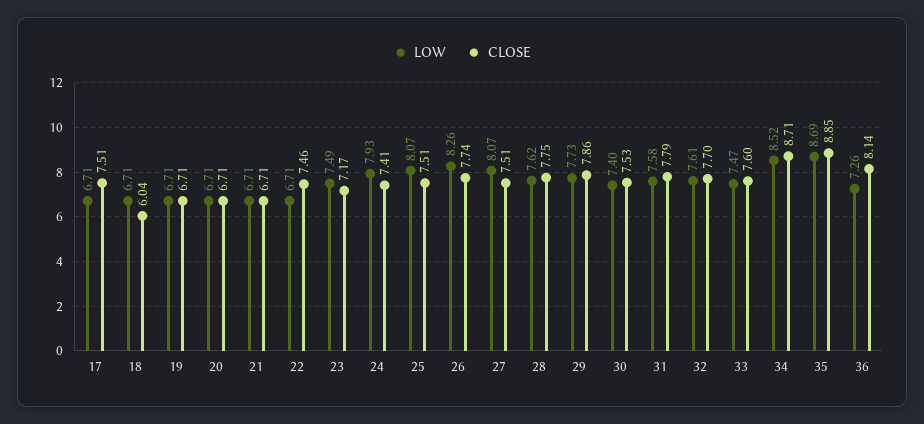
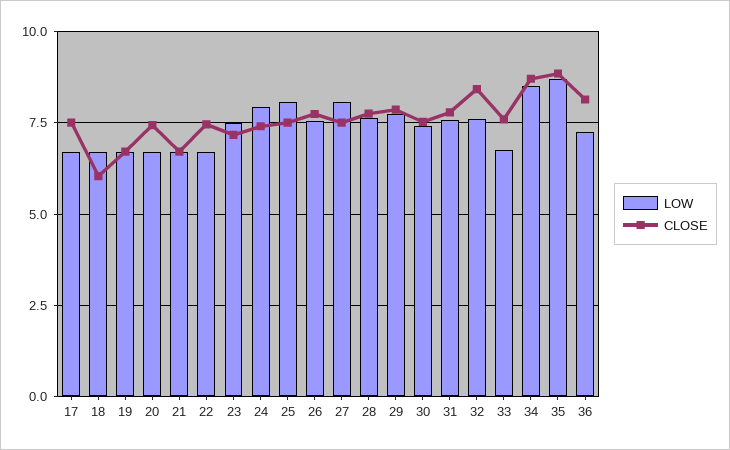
CLOSE, 20: 6.71 -> 7.5
LOW, 26: 8.26 -> 7.5
CLOSE, 32: 7.7 -> 8.5
LOW, 33: 7.47 -> 6.75

